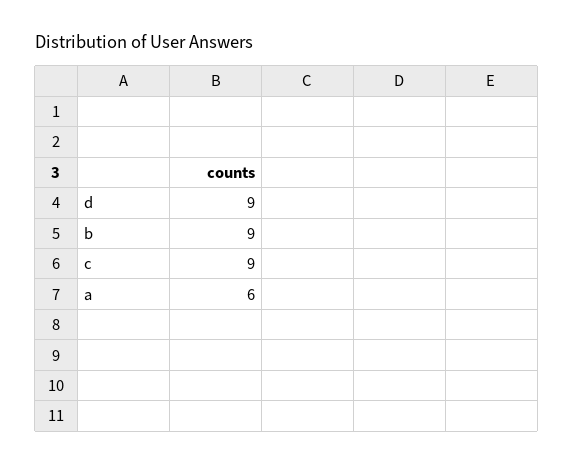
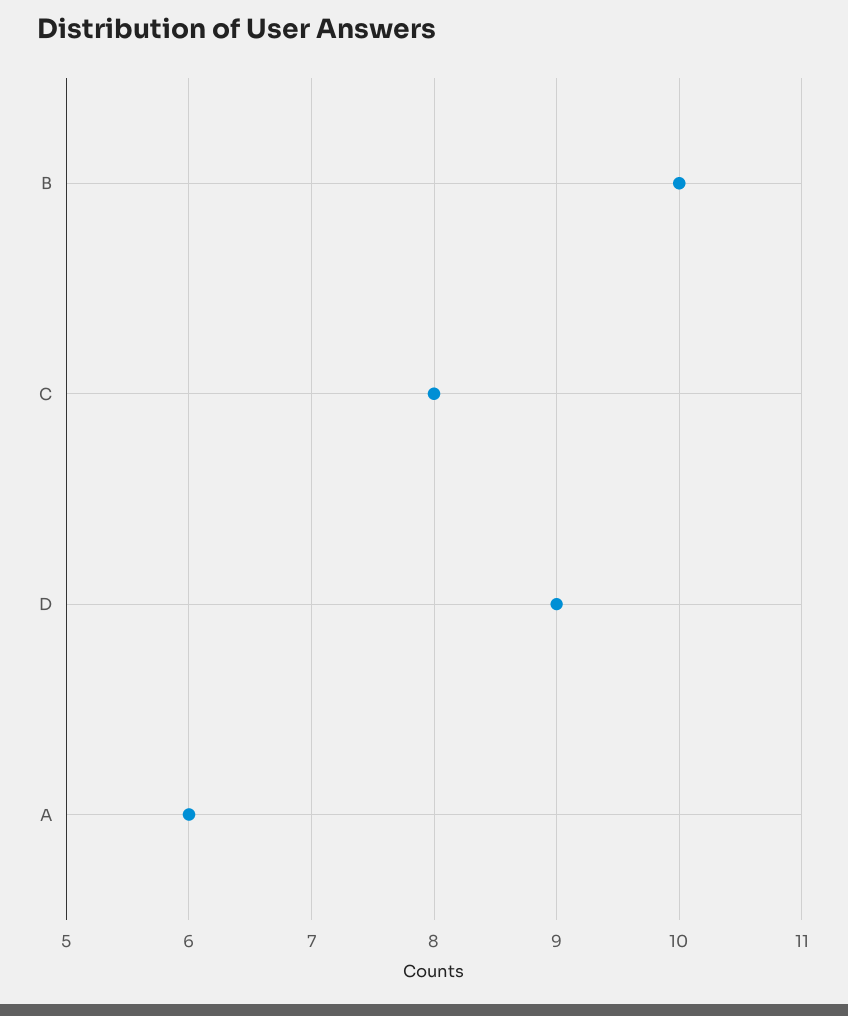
b: 9 -> 10
c: 9 -> 8

